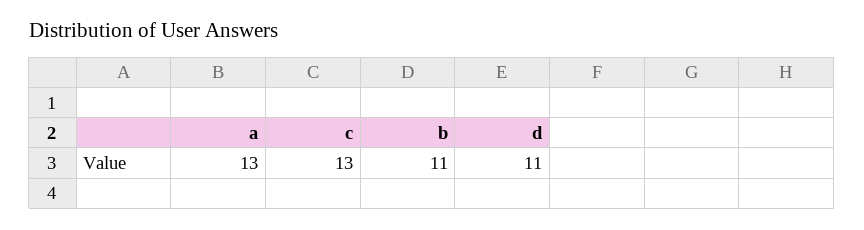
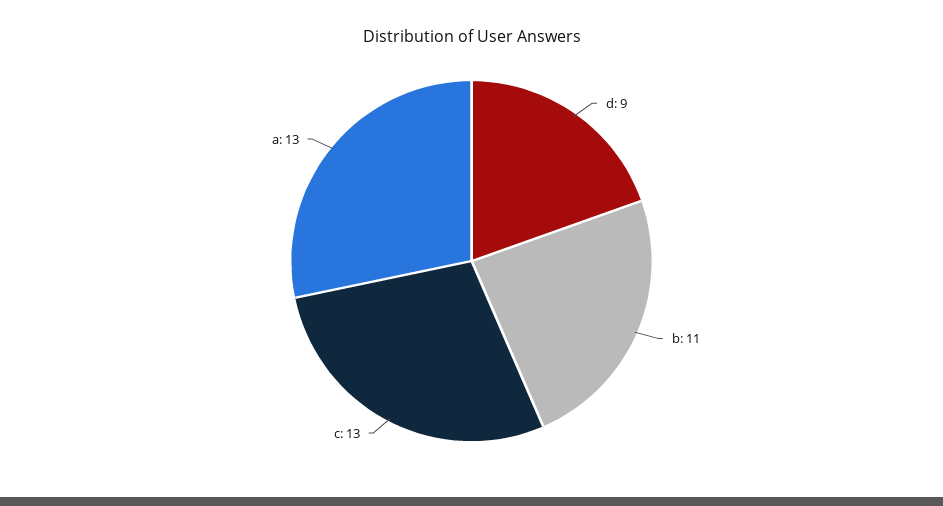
d: 11 -> 9

